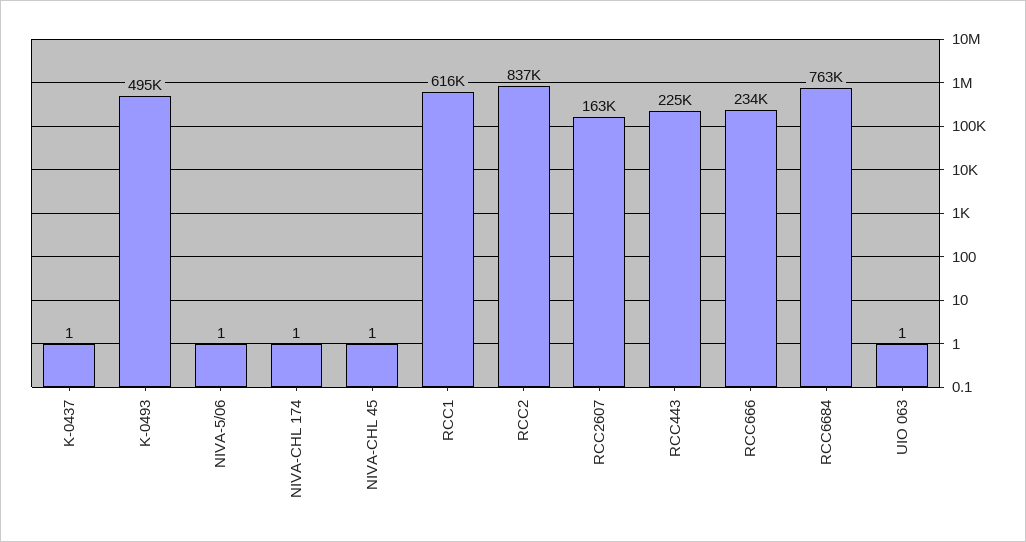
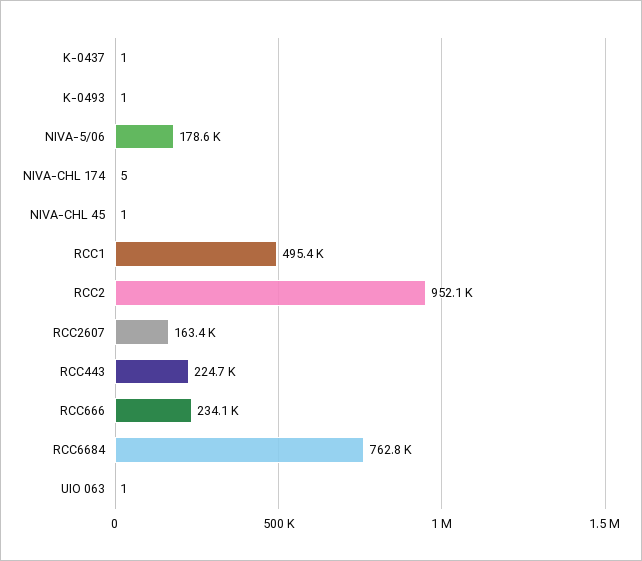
K-0493: 495000 -> 1
NIVA-5/06: 1 -> 178600
NIVA-CHL 174: 1 -> 5
RCC1: 616000 -> 495400
RCC2: 837000 -> 952100

